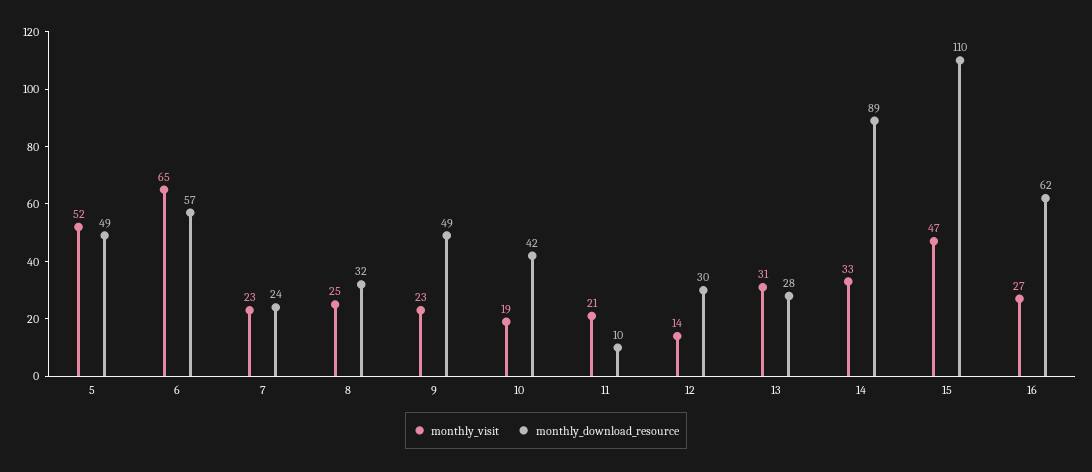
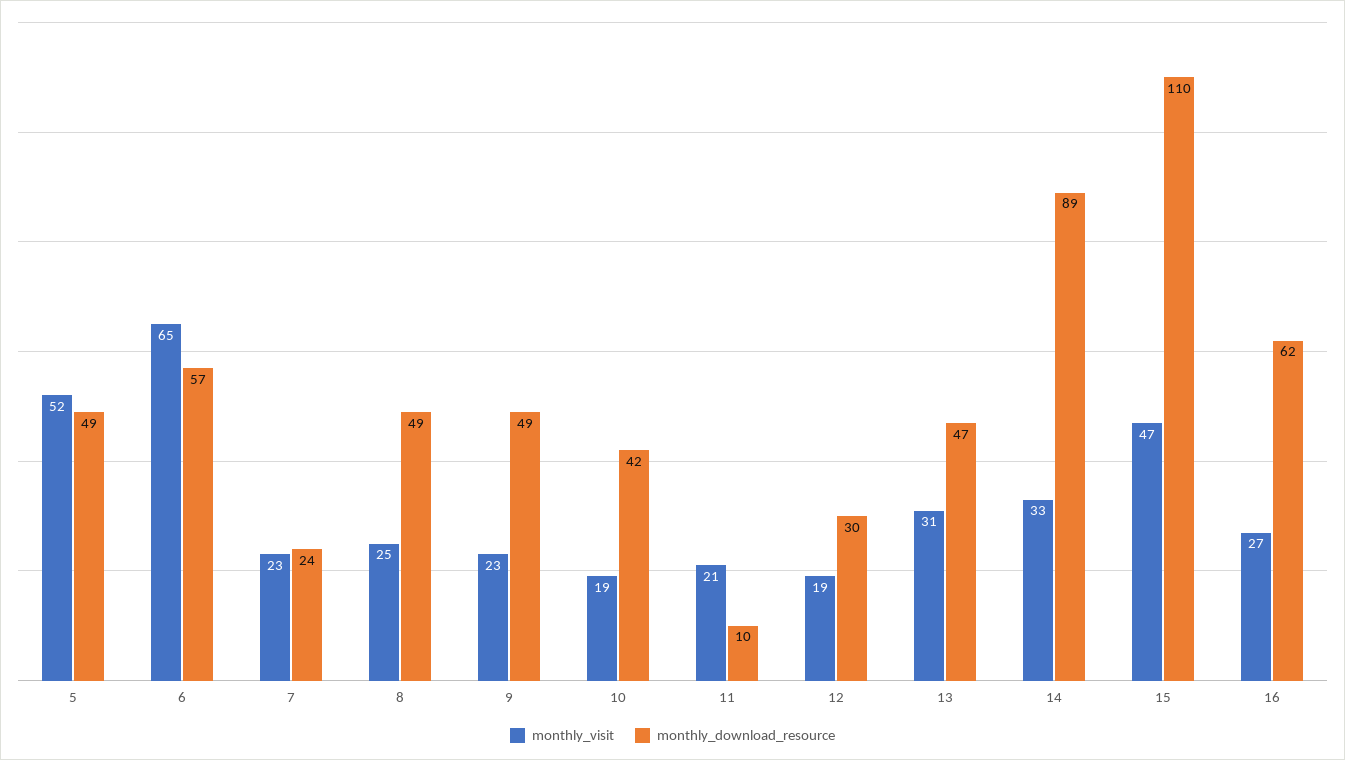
monthly_download_resource, 8: 32 -> 49
monthly_visit, 12: 14 -> 19
monthly_download_resource, 13: 28 -> 47

